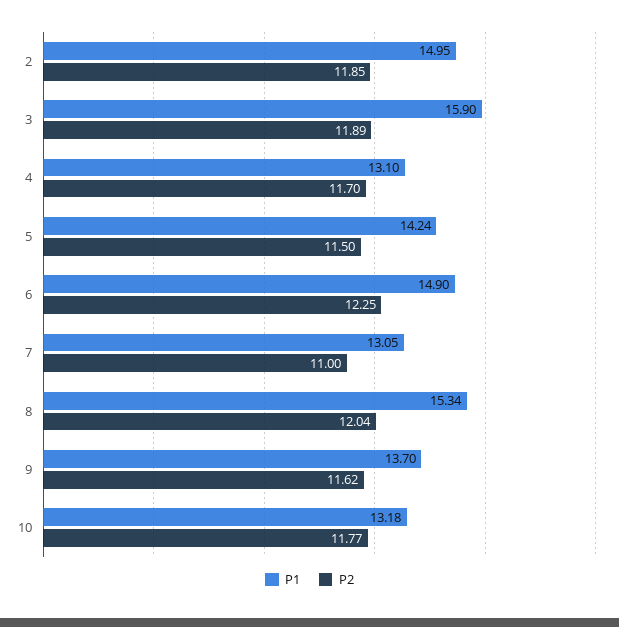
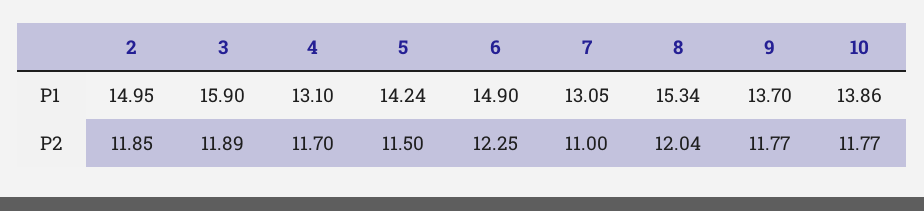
P2, 9: 11.62 -> 11.77
P1, 10: 13.18 -> 13.86

